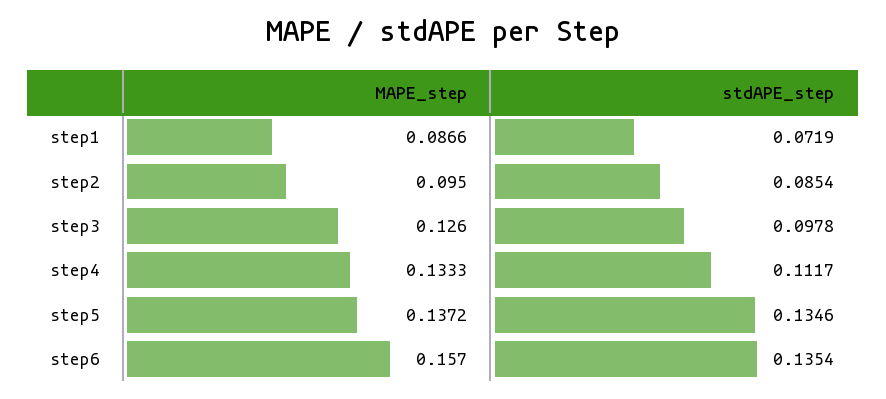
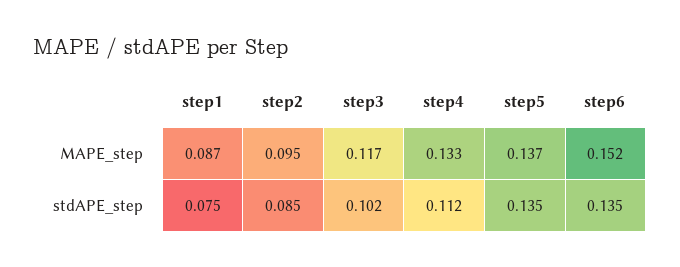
stdAPE_step, step1: 0.0719 -> 0.075
MAPE_step, step3: 0.126 -> 0.117
stdAPE_step, step3: 0.0978 -> 0.102
MAPE_step, step6: 0.157 -> 0.152

